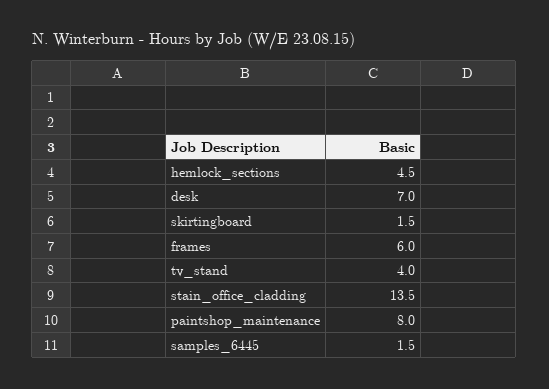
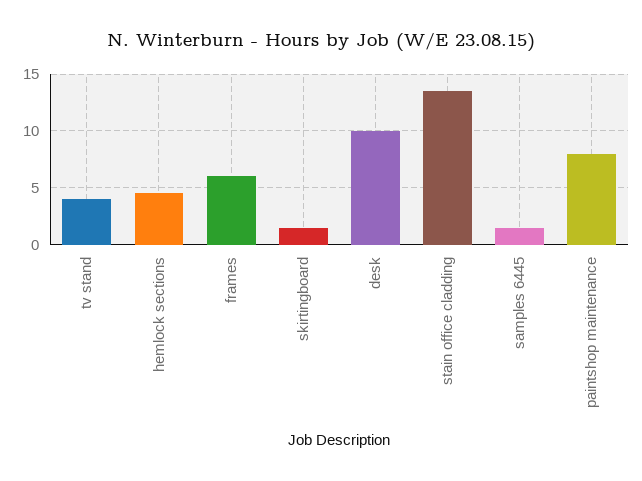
desk: 7 -> 10

